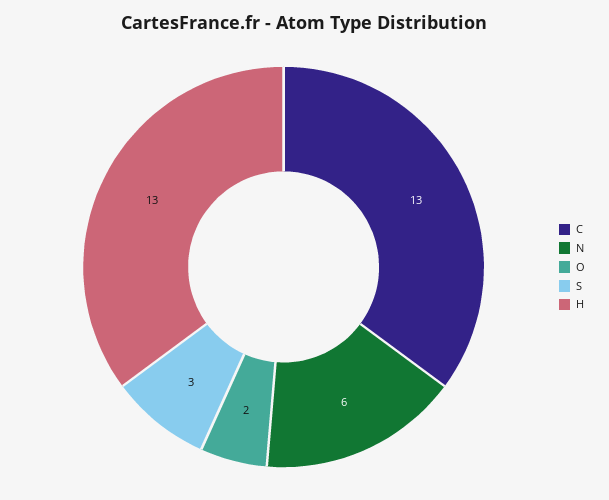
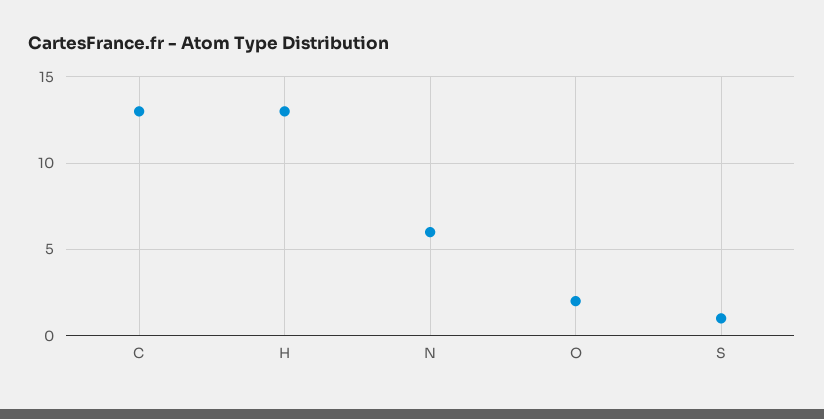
S: 3 -> 1

